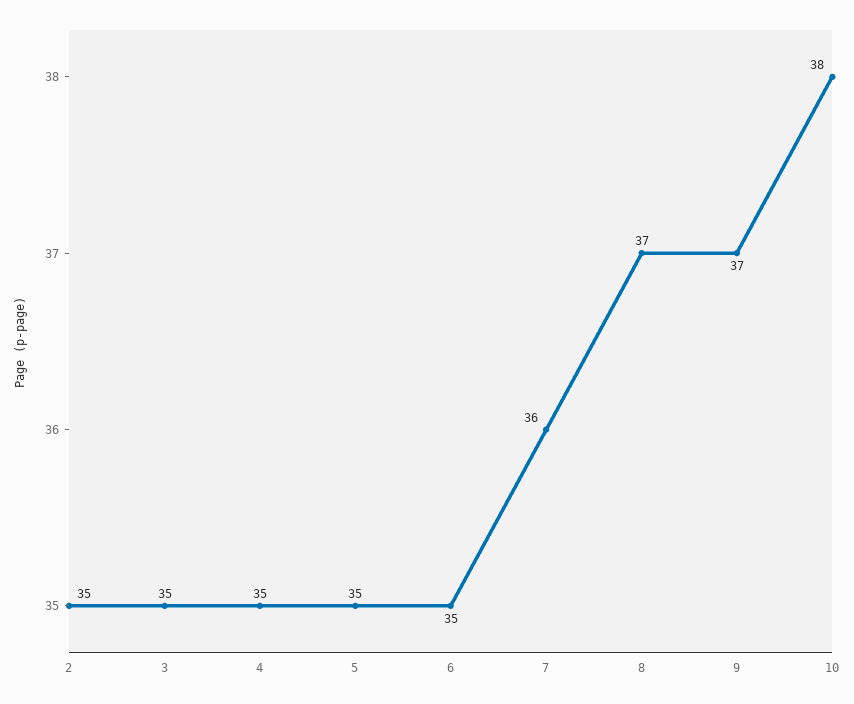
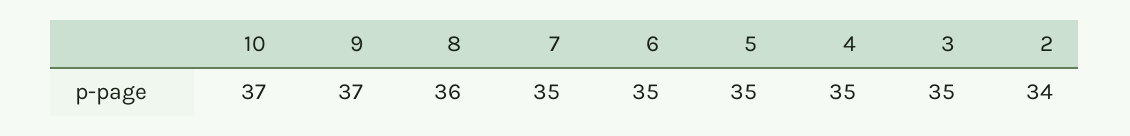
2: 35 -> 34
7: 36 -> 35
8: 37 -> 36
10: 38 -> 37

